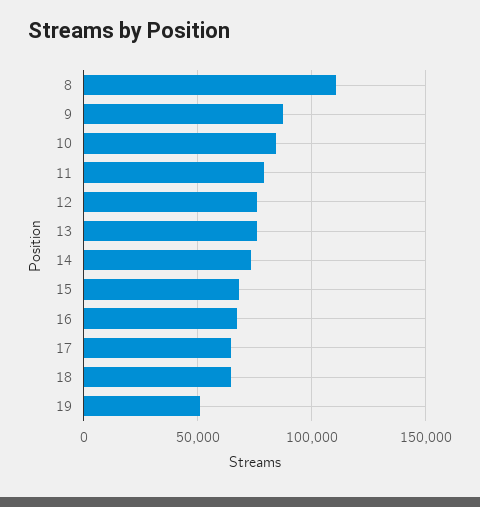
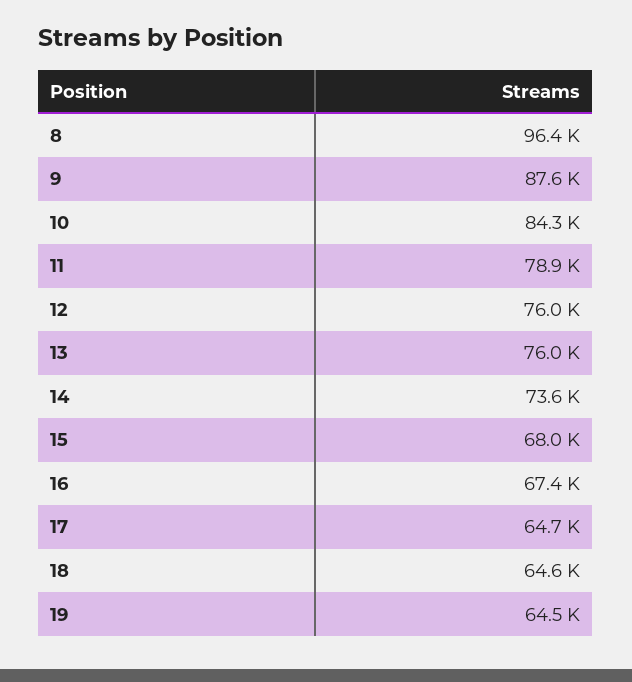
8: 110000 -> 96400
19: 50000 -> 64500

